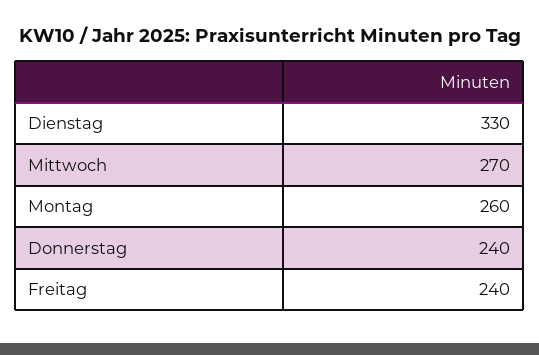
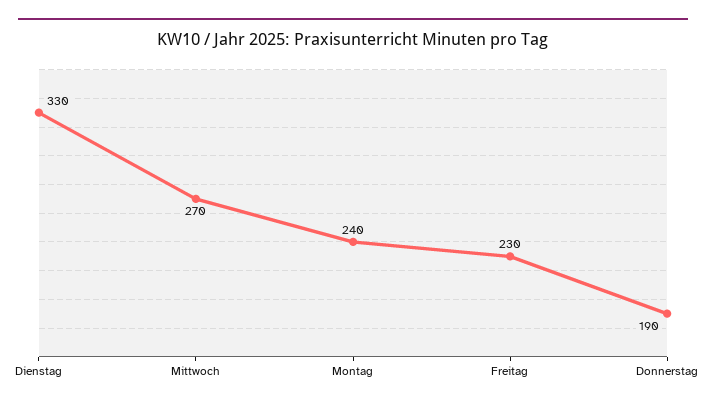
Montag: 260 -> 240
Donnerstag: 240 -> 190
Freitag: 240 -> 230

